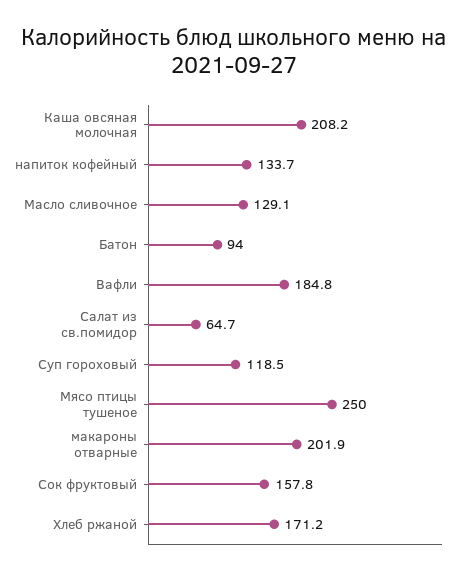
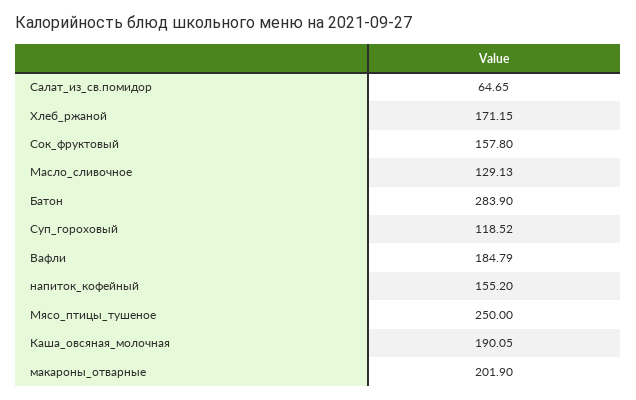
Каша овсяная молочная: 208.2 -> 190.05
напиток кофейный: 133.7 -> 155.2
Батон: 94 -> 283.9

